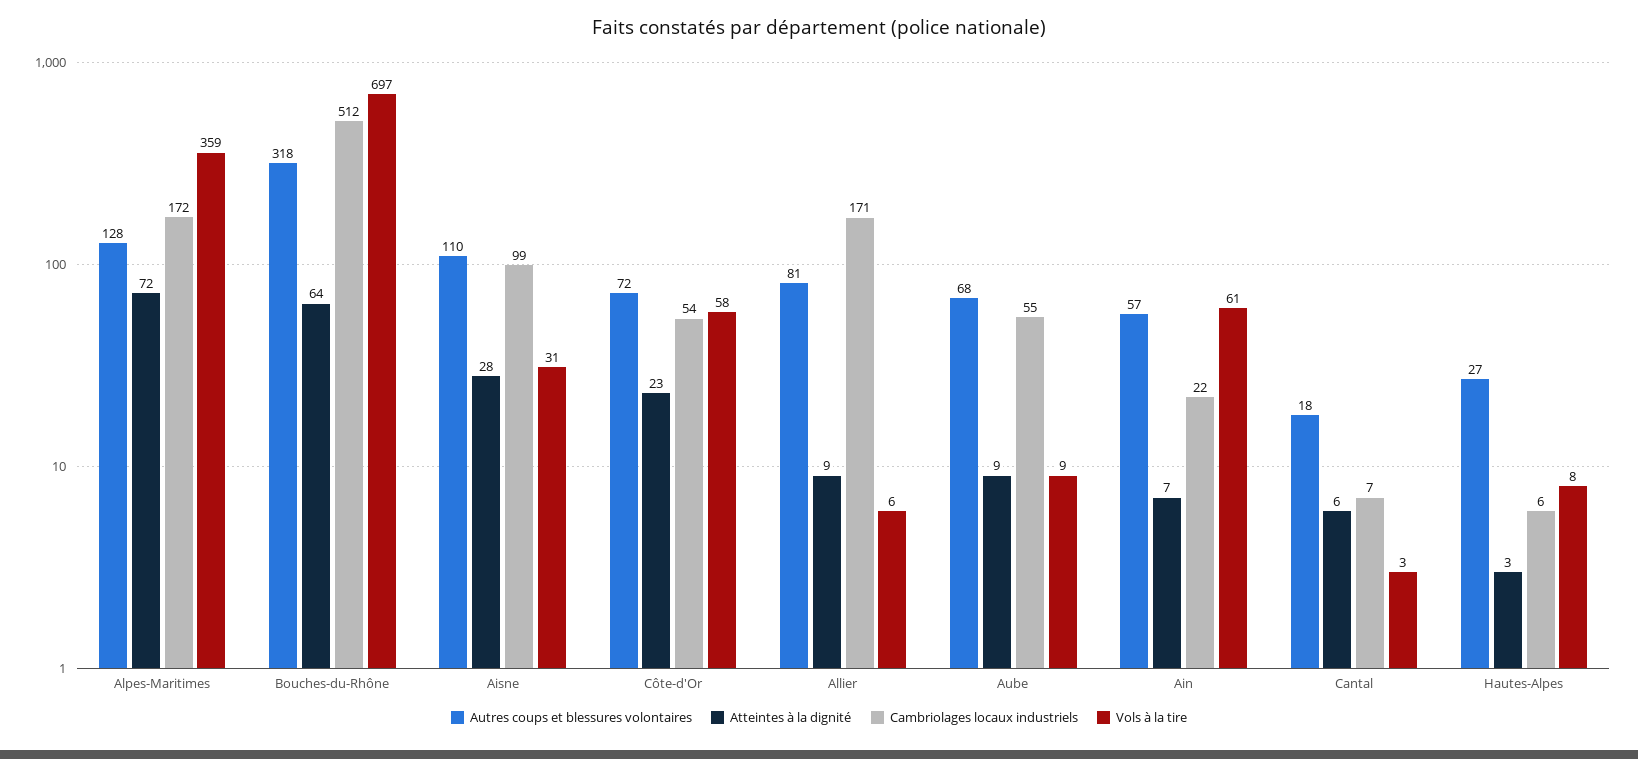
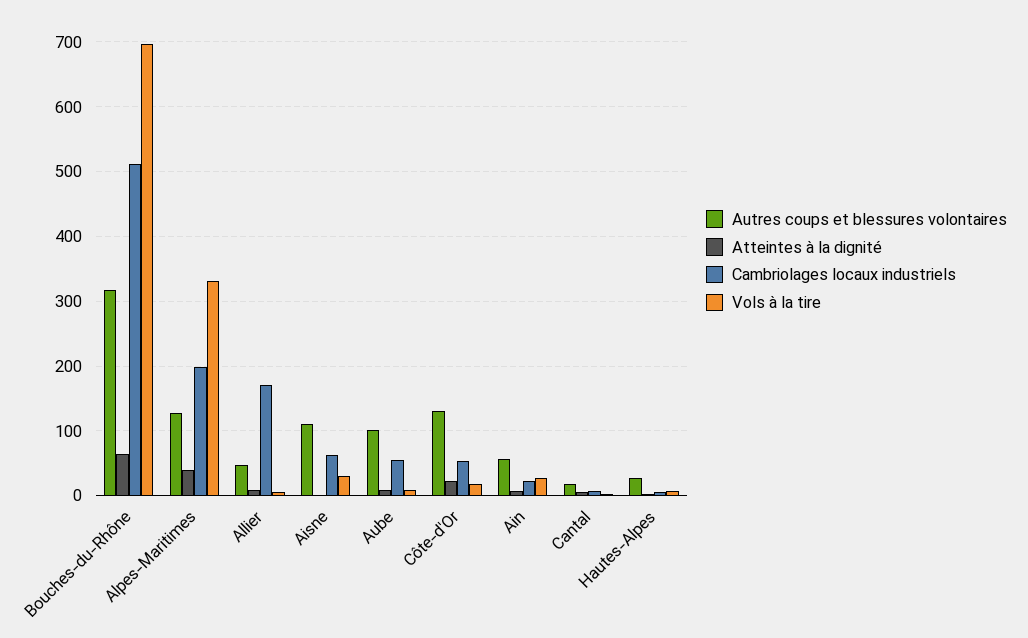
Atteintes à la dignité, Alpes-Maritimes: 72 -> 40
Cambriolages locaux industriels, Alpes-Maritimes: 172 -> 200
Vols à la tire, Alpes-Maritimes: 359 -> 330
Atteintes à la dignité, Aisne: 28 -> 0
Cambriolages locaux industriels, Aisne: 99 -> 60
Autres coups et blessures volontaires, Côte-d'Or: 72 -> 130
Vols à la tire, Côte-d'Or: 58 -> 20
Autres coups et blessures volontaires, Allier: 81 -> 50
Autres coups et blessures volontaires, Aube: 68 -> 100
Vols à la tire, Ain: 61 -> 30

